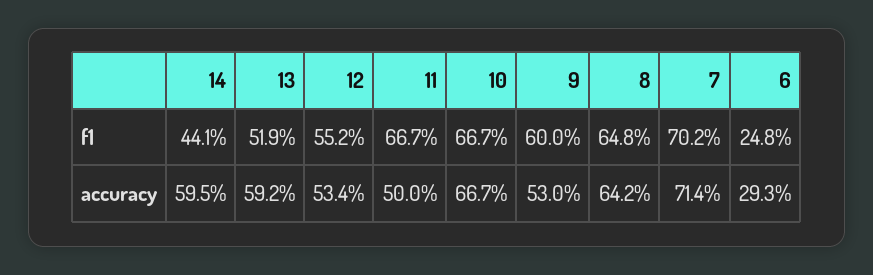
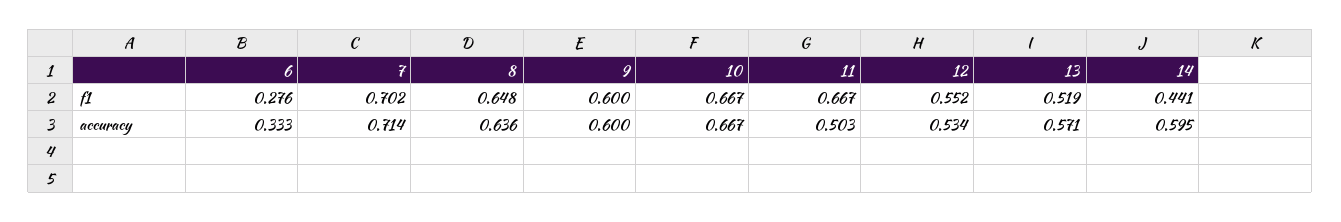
6, f1: 0.248 -> 0.276
13, accuracy: 0.592 -> 0.571
11, accuracy: 0.5 -> 0.503
9, accuracy: 0.53 -> 0.6
8, accuracy: 0.642 -> 0.636
6, accuracy: 0.293 -> 0.333

